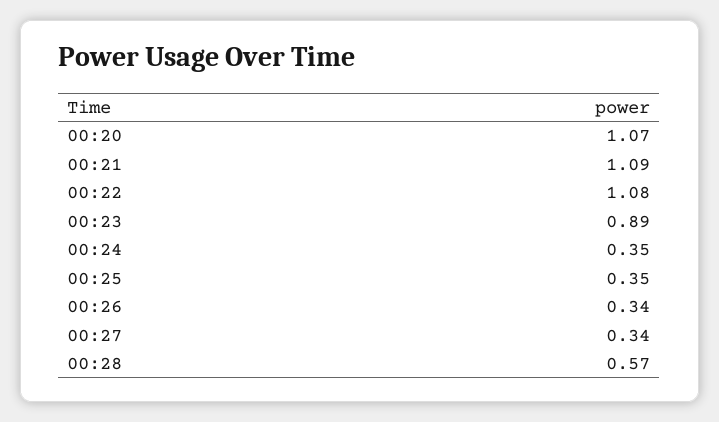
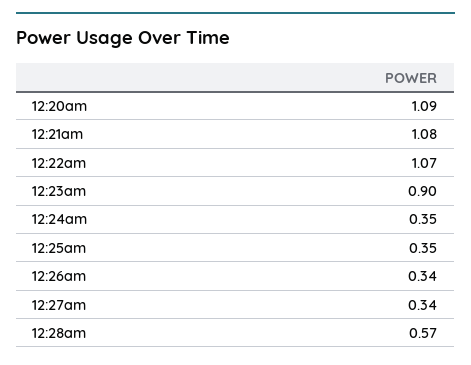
00:20: 1.07 -> 1.09
00:21: 1.09 -> 1.08
00:22: 1.08 -> 1.07
00:23: 0.89 -> 0.9

